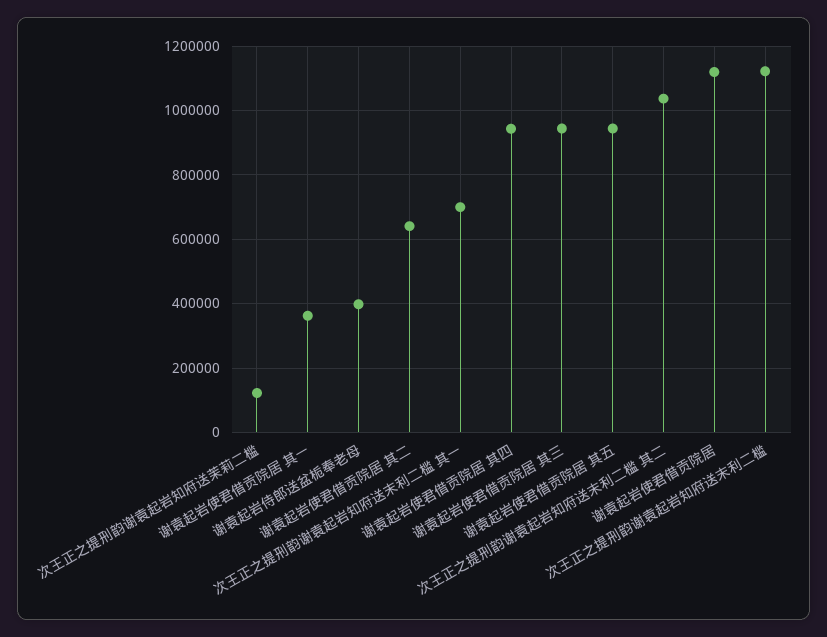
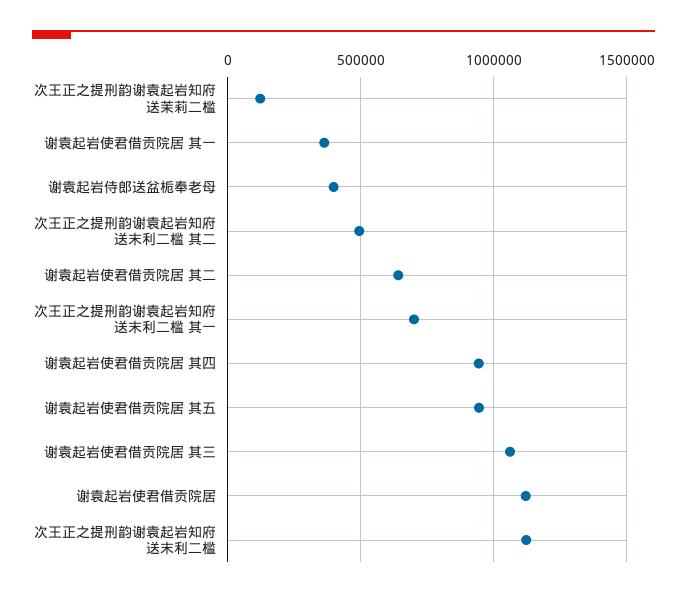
谢袁起岩使君借贡院居 其三: 940000 -> 1050000
次王正之提刑韵谢袁起岩知府送末利二槛 其二: 1040000 -> 500000

